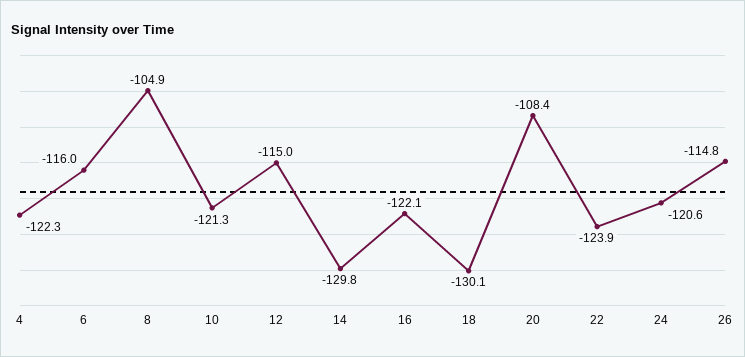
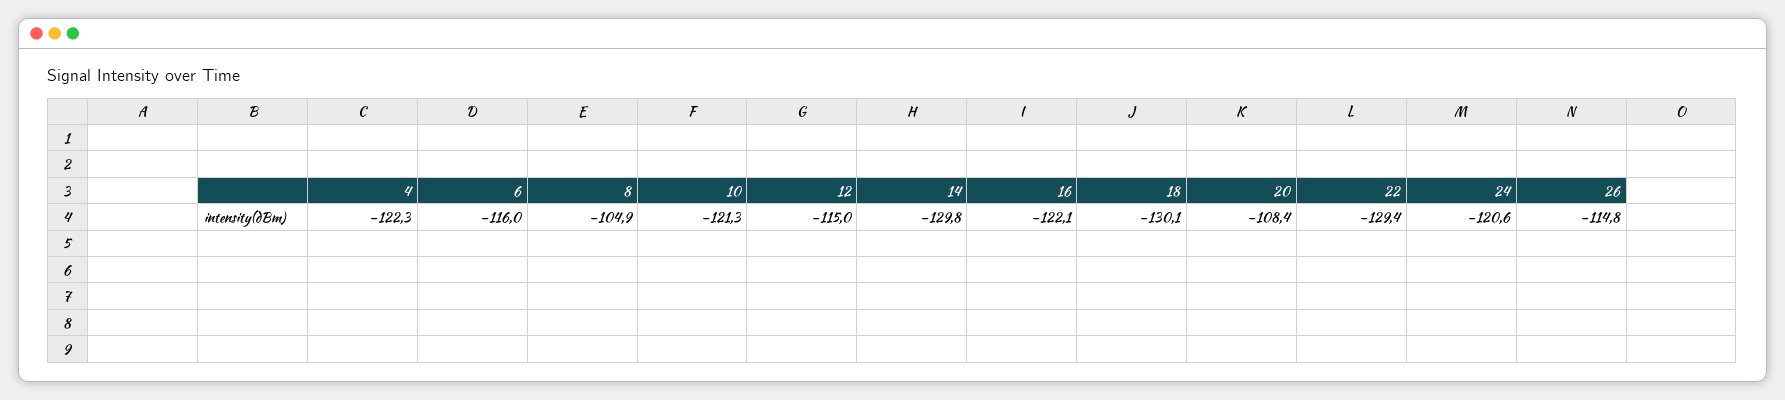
22: -123.9 -> -129.4

